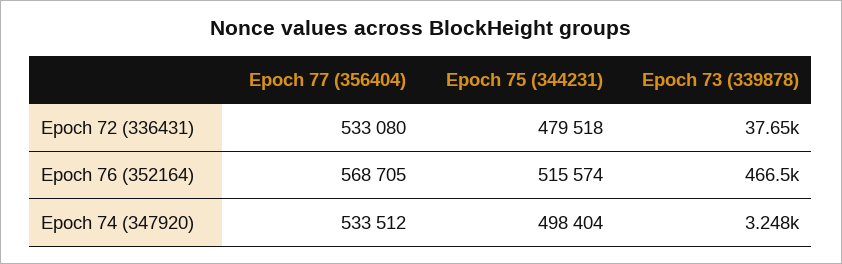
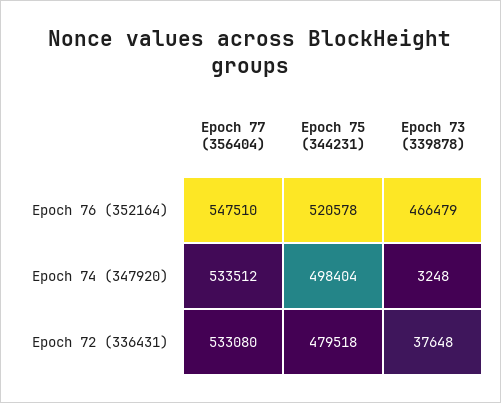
Epoch 77 (356404), Epoch 76 (352164): 568705 -> 547510
Epoch 75 (344231), Epoch 76 (352164): 515574 -> 520578

